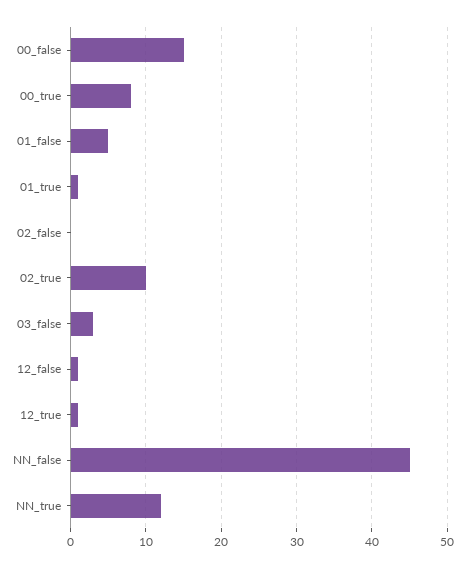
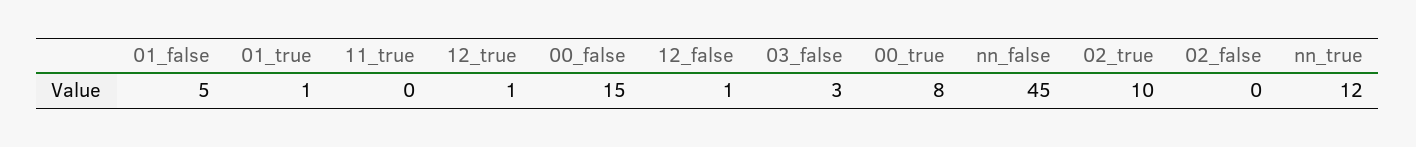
11_true: none -> 0

